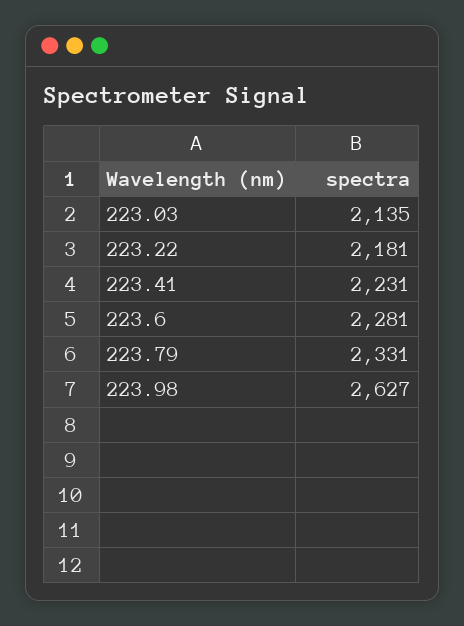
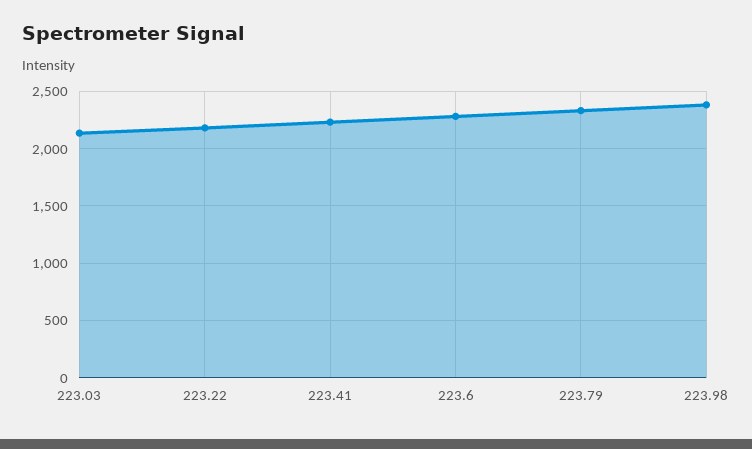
223.98: 2627 -> 2400

